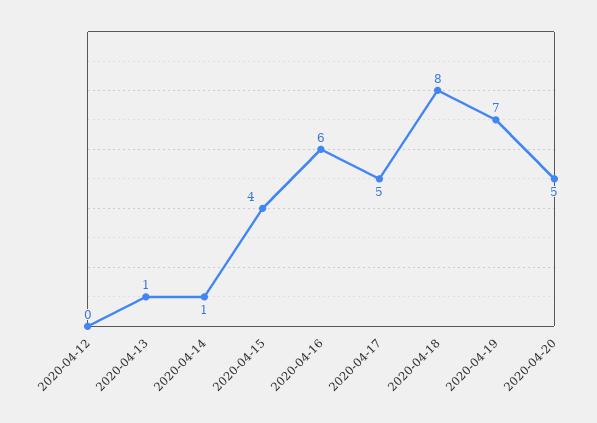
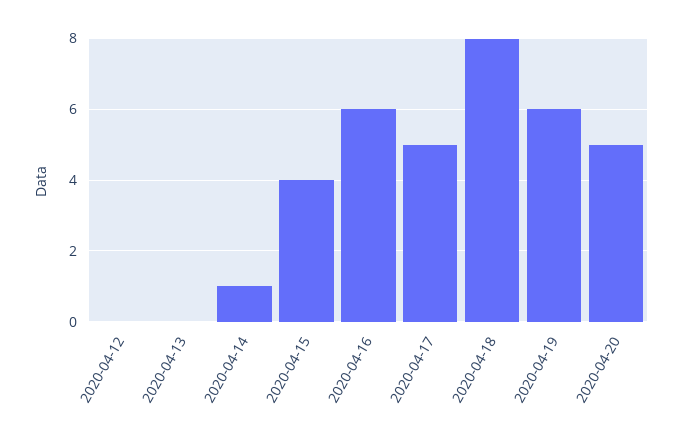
2020-04-13: 1 -> 0
2020-04-19: 7 -> 6

